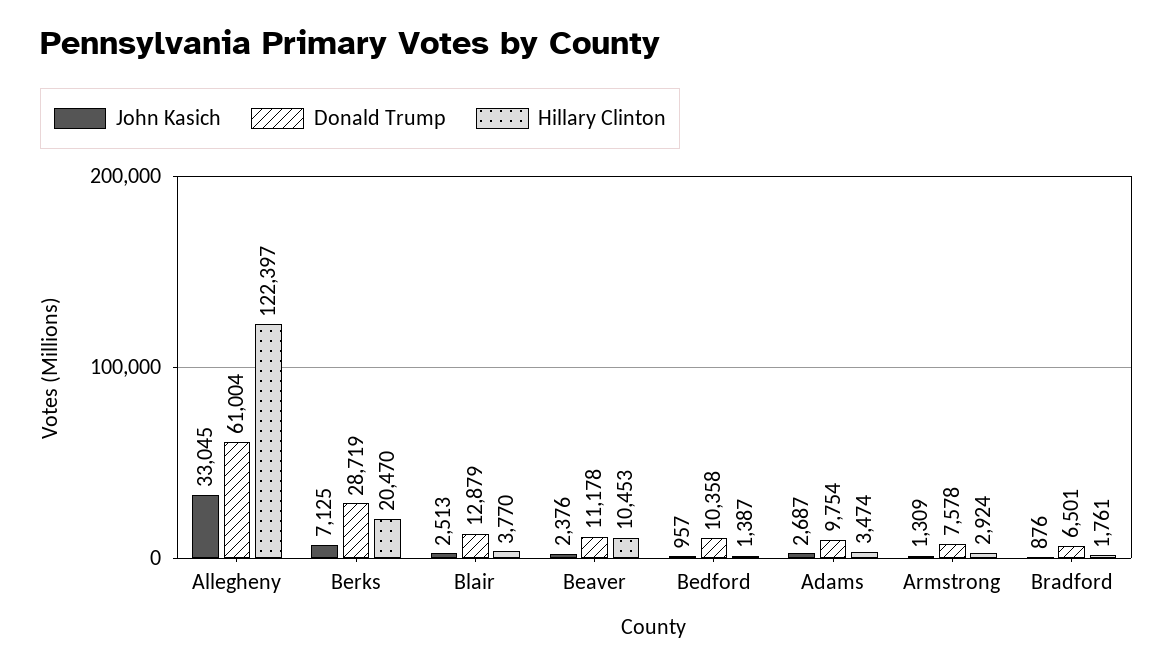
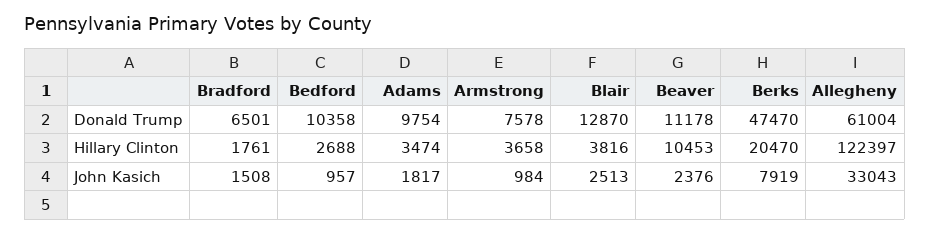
John Kasich, Allegheny: 33045 -> 33043
John Kasich, Berks: 7125 -> 7919
Donald Trump, Berks: 28719 -> 47470
Donald Trump, Blair: 12879 -> 12870
Hillary Clinton, Blair: 3770 -> 3816
Hillary Clinton, Bedford: 1387 -> 2688
John Kasich, Adams: 2687 -> 1817
John Kasich, Armstrong: 1309 -> 984
Hillary Clinton, Armstrong: 2924 -> 3658
John Kasich, Bradford: 876 -> 1508

